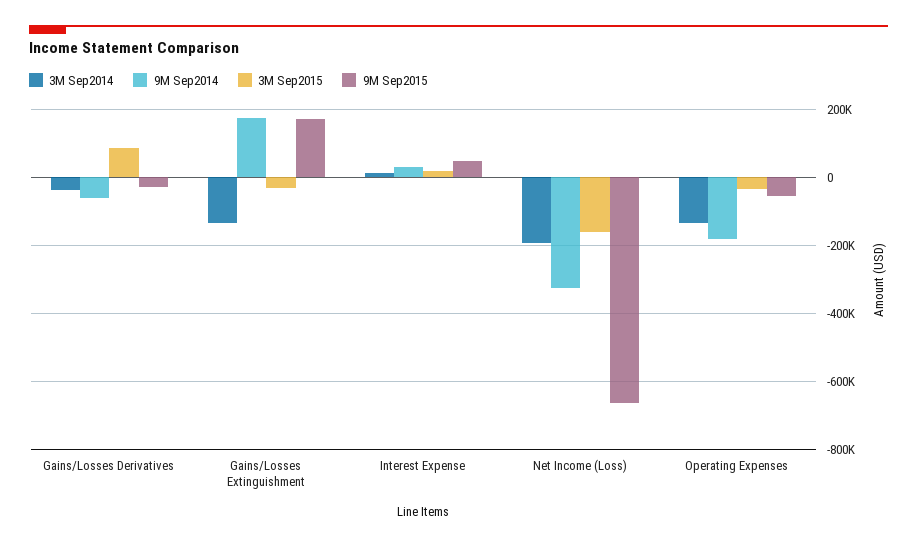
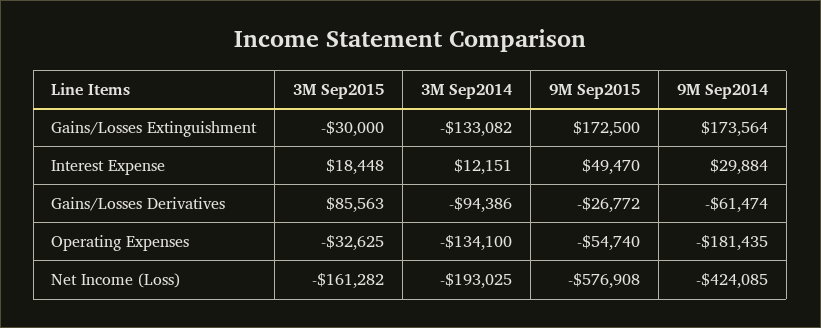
3M Sep2014, Gains/Losses Derivatives: -40000 -> -94386
9M Sep2014, Net Income (Loss): -320000 -> -424085
9M Sep2015, Net Income (Loss): -660000 -> -576908

